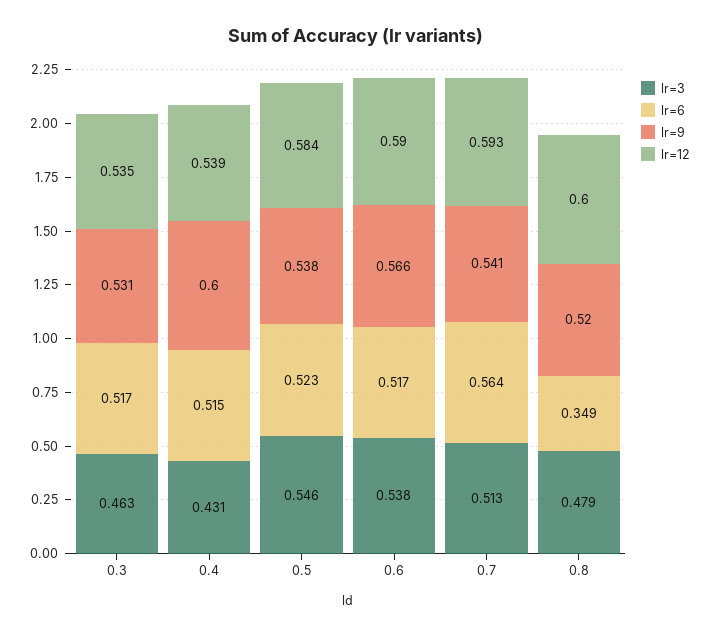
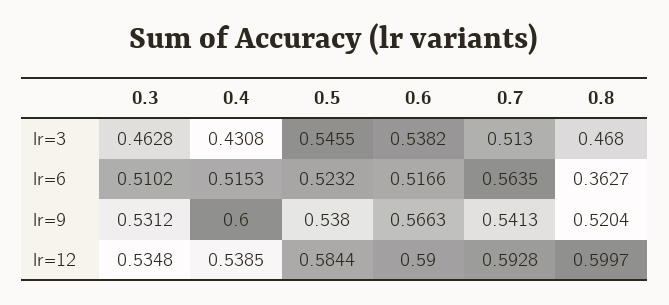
lr=6, 0.3: 0.517 -> 0.5102
lr=3, 0.8: 0.479 -> 0.468
lr=6, 0.8: 0.349 -> 0.3627

